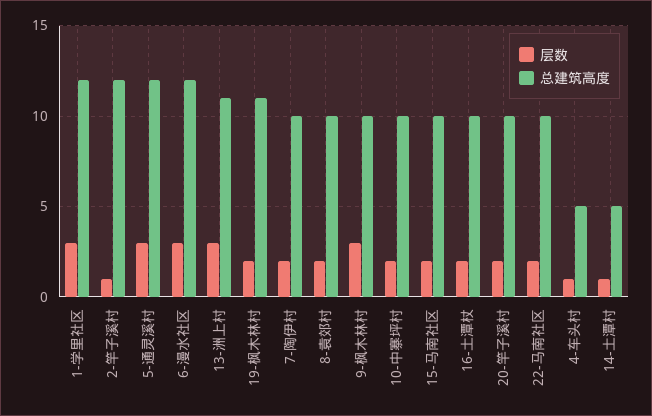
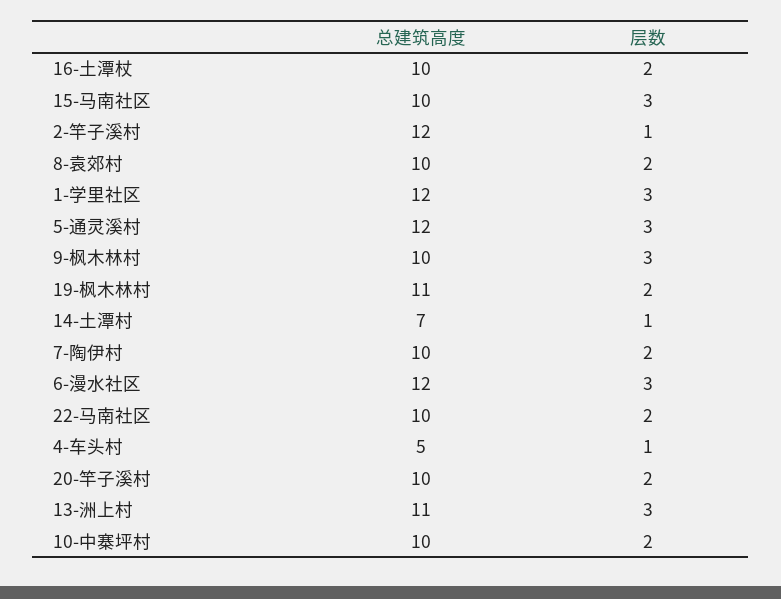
层数, 15-马南社区: 2 -> 3
总建筑高度, 14-土潭村: 5 -> 7

